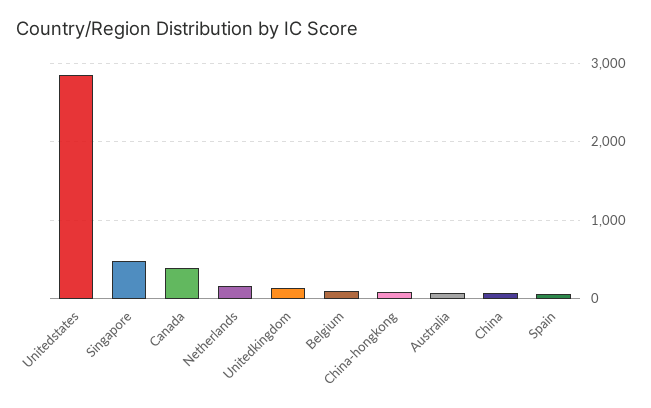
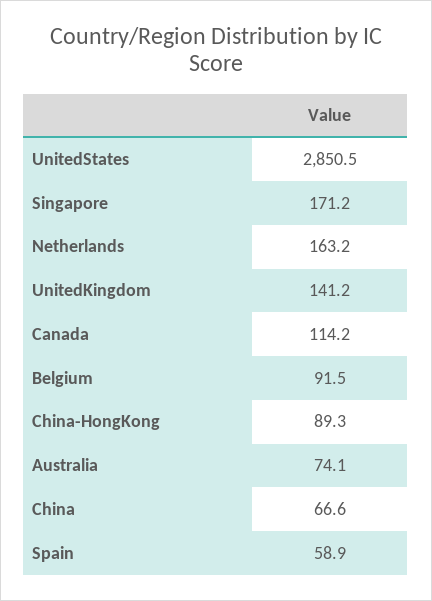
Singapore: 500 -> 171.2
Canada: 400 -> 114.2

